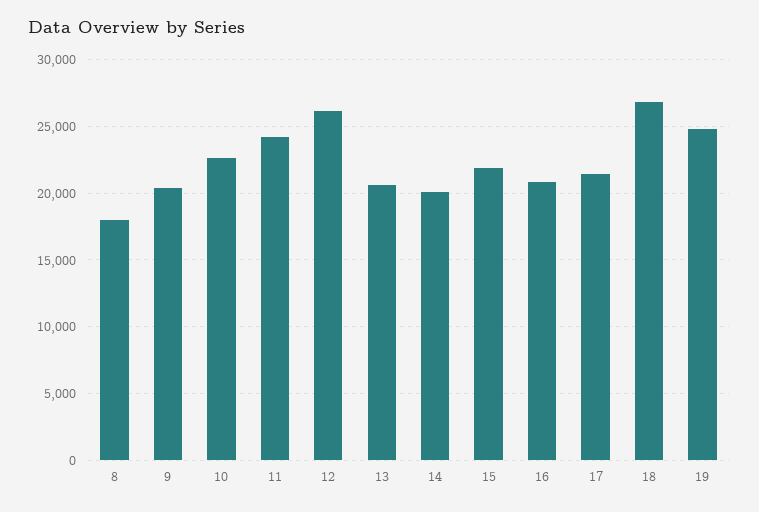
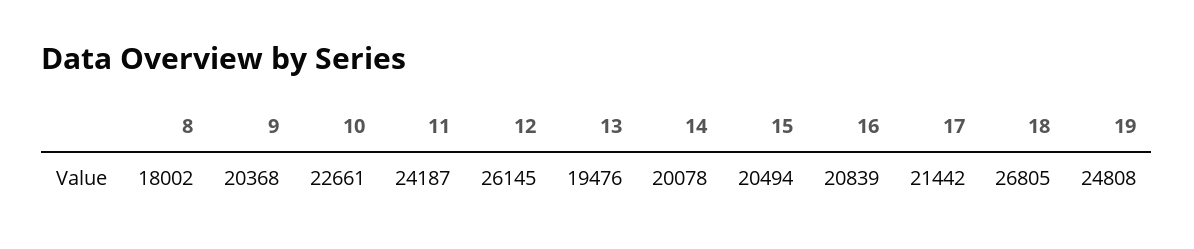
13: 20500 -> 19476
15: 22000 -> 20494

